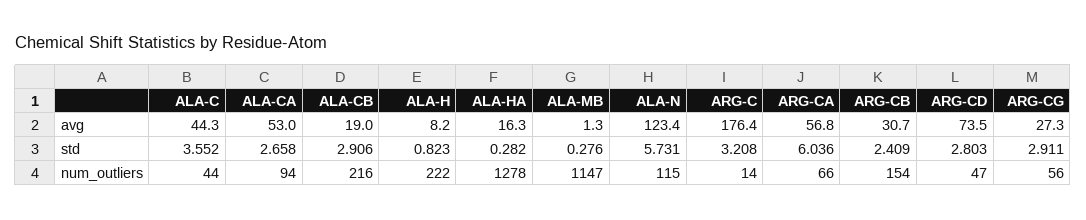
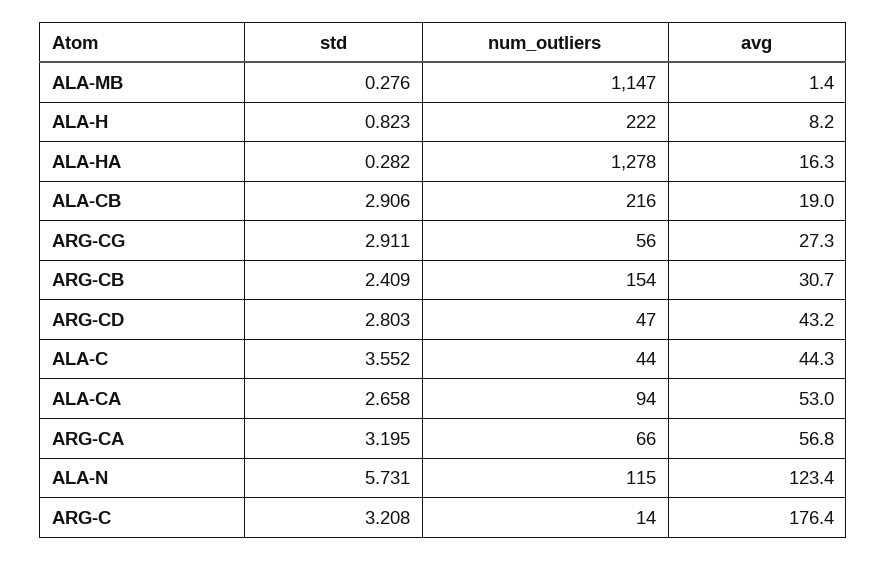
ALA-MB, avg: 1.3 -> 1.4
ARG-CD, avg: 73.5 -> 43.2
ARG-CA, std: 6.036 -> 3.195

